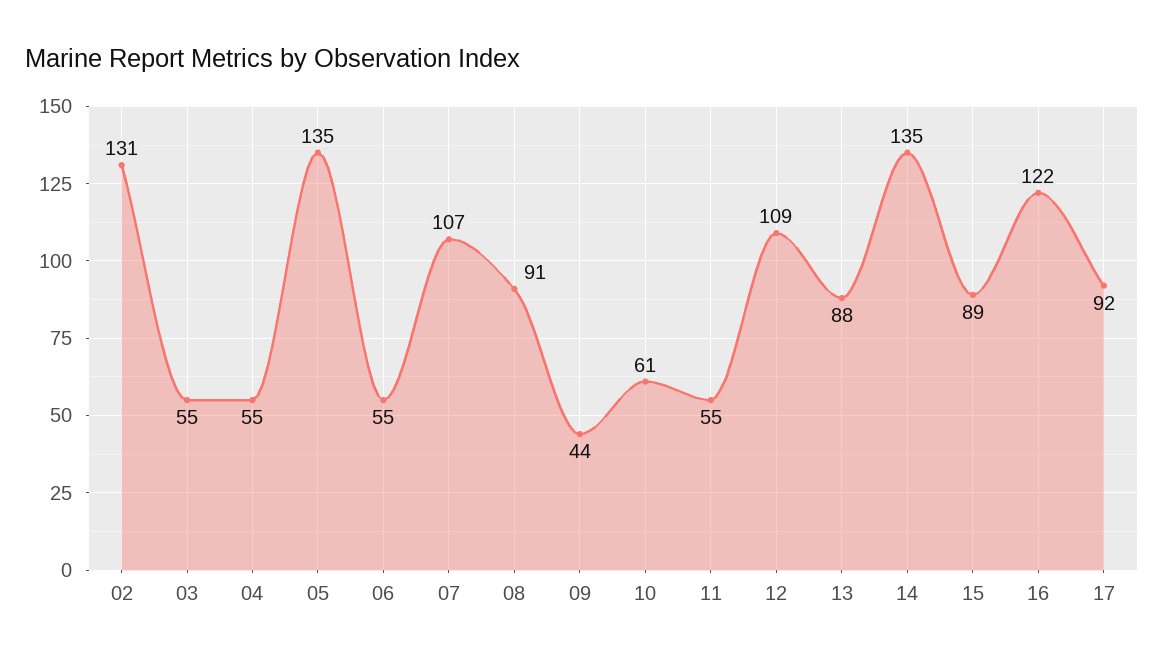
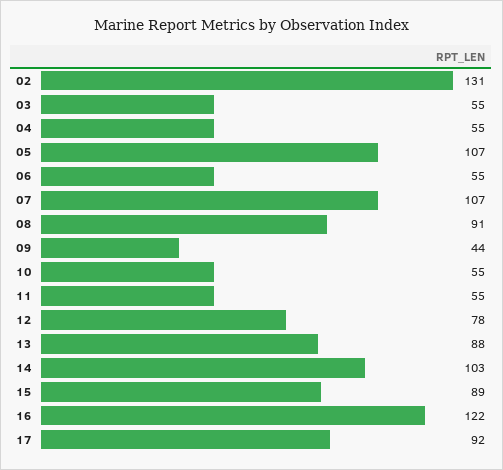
05: 135 -> 107
10: 61 -> 55
12: 109 -> 78
14: 135 -> 103

